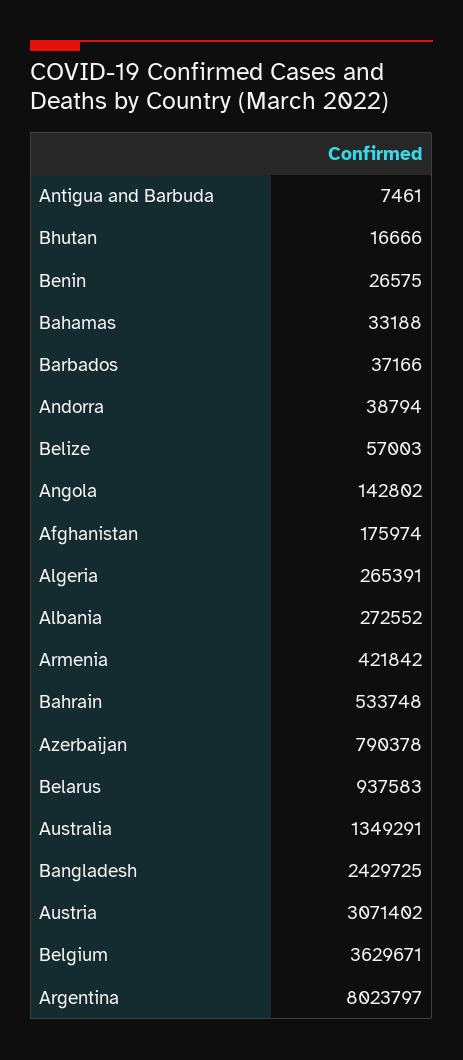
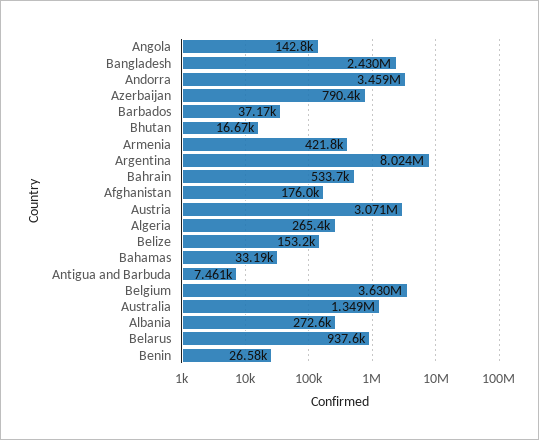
Andorra: 38794 -> 3459000
Belize: 57003 -> 153200

